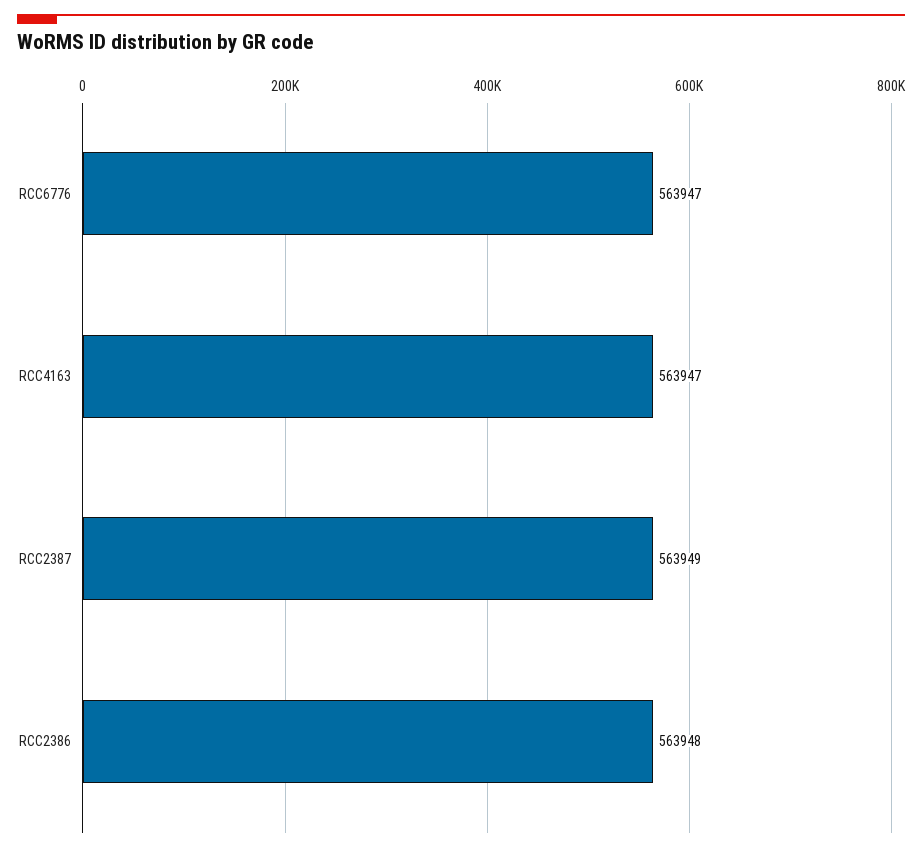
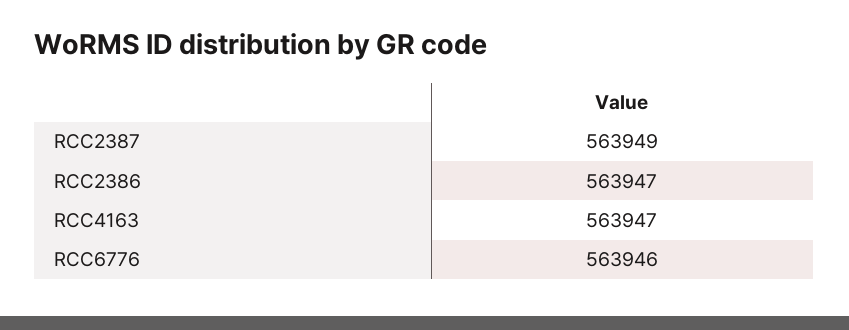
RCC6776: 563947 -> 563946
RCC2386: 563948 -> 563947

